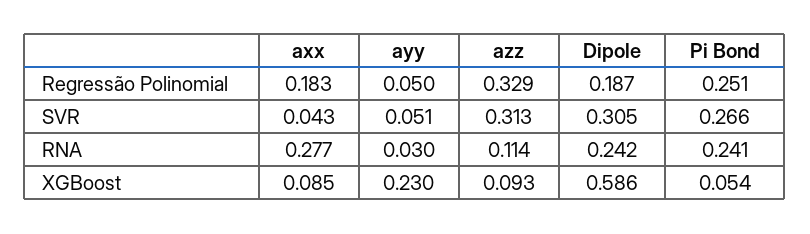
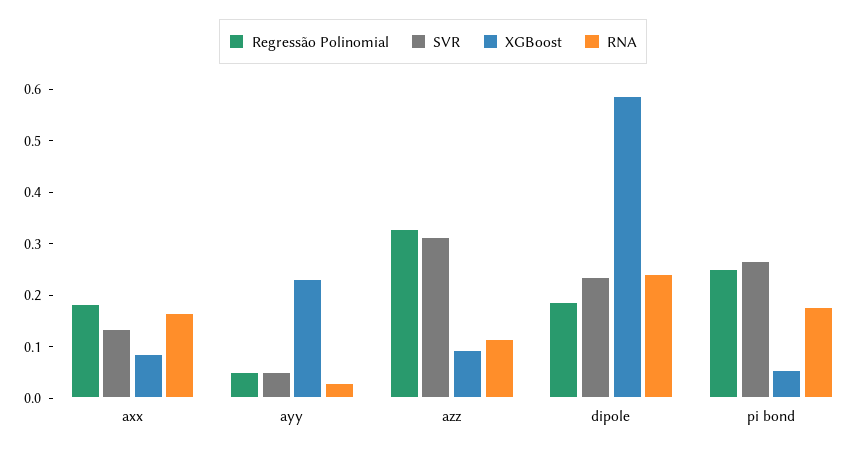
SVR, axx: 0.043 -> 0.14
SVR, Dipole: 0.305 -> 0.24
RNA, axx: 0.277 -> 0.16
RNA, Pi Bond: 0.241 -> 0.18

